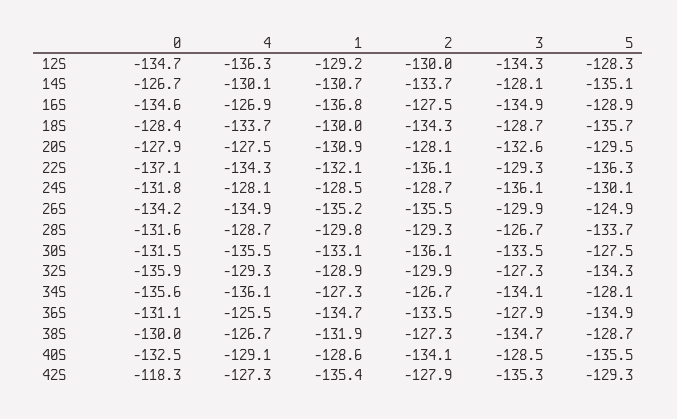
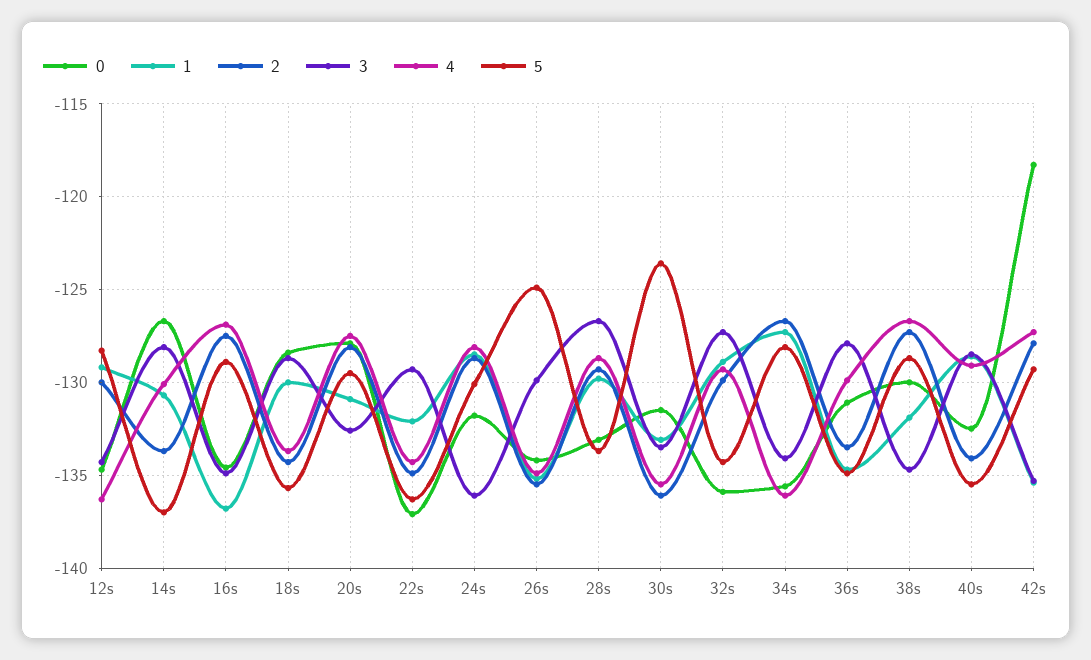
5, 14S: -135.1 -> -137
2, 22S: -136.1 -> -135
0, 28S: -131.6 -> -133
5, 30S: -127.5 -> -123.5
4, 36S: -125.5 -> -130

